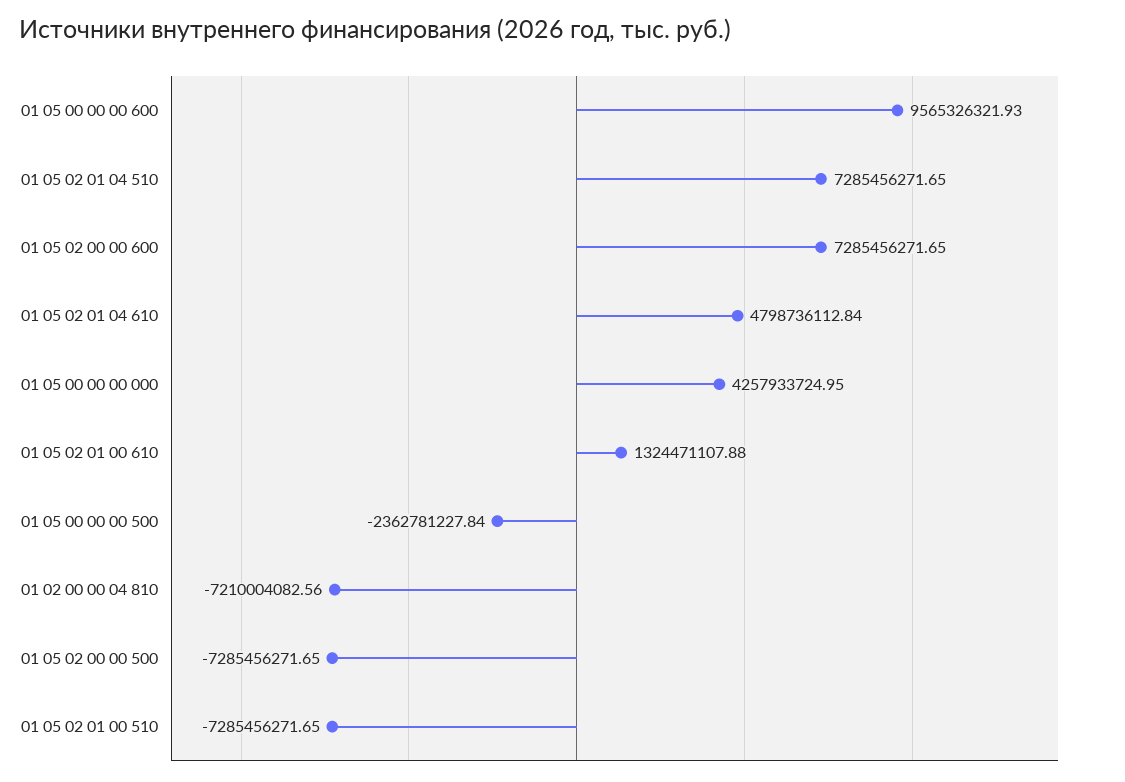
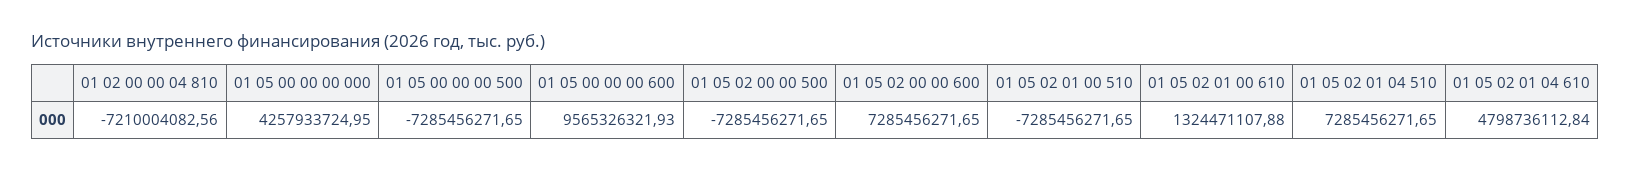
01 05 00 00 00 500: -2362781227.84 -> -7285456271.65

